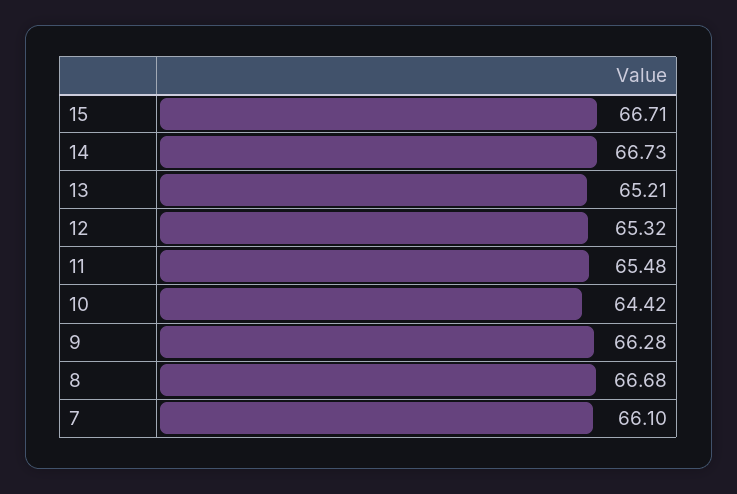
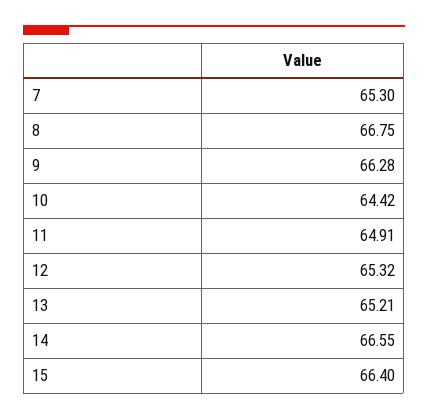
15: 66.71 -> 66.4
14: 66.73 -> 66.55
11: 65.48 -> 64.91
8: 66.68 -> 66.75
7: 66.1 -> 65.3

